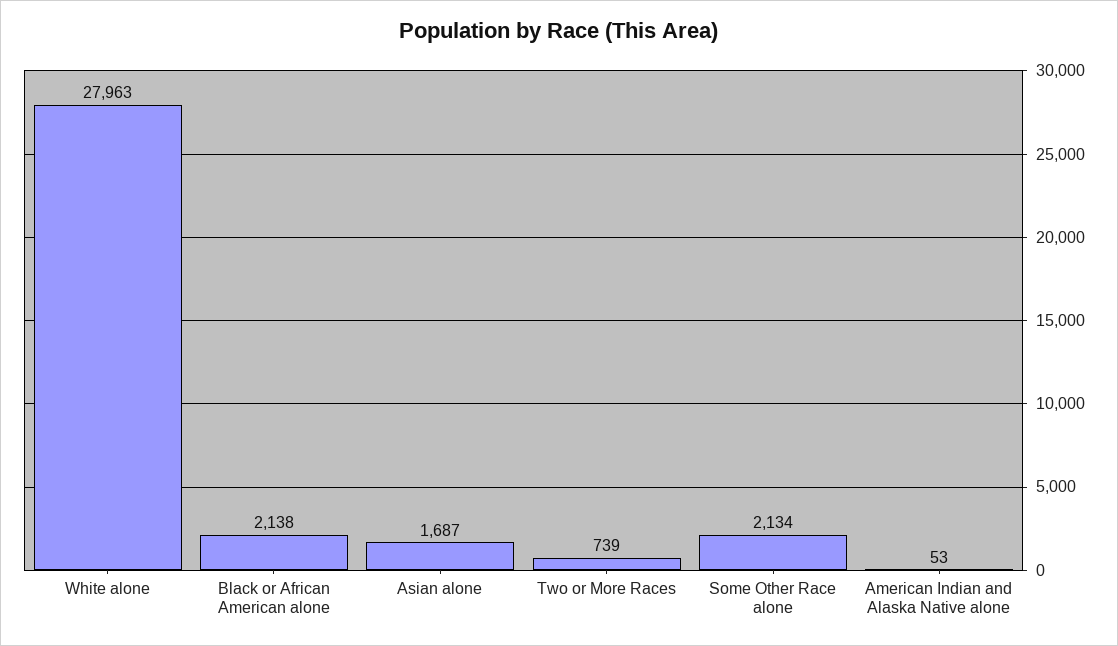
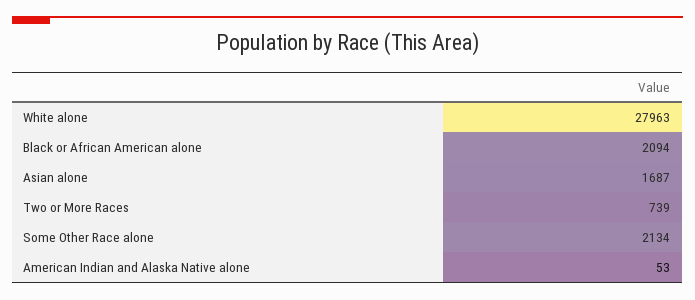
Black or African American alone: 2138 -> 2094

